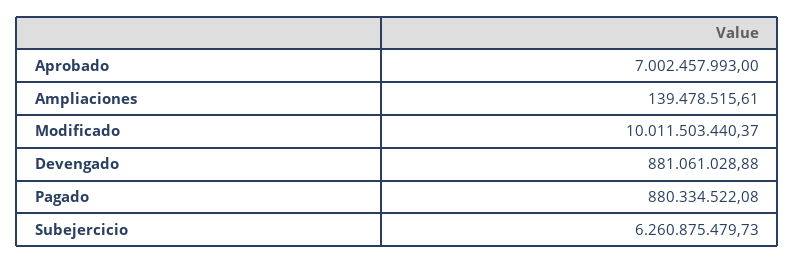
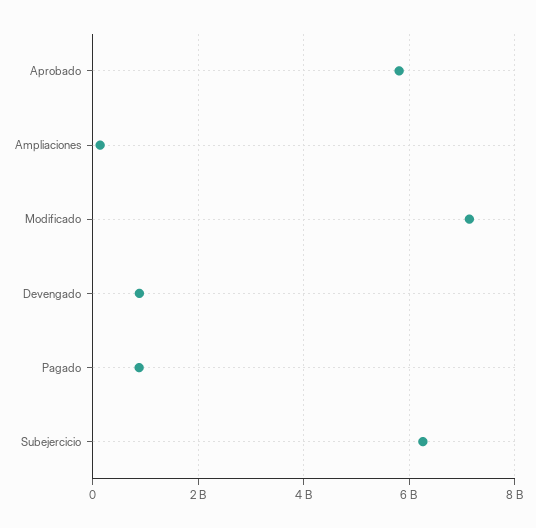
Aprobado: 7002457993 -> 5800000000
Modificado: 10011503440.37 -> 7200000000

